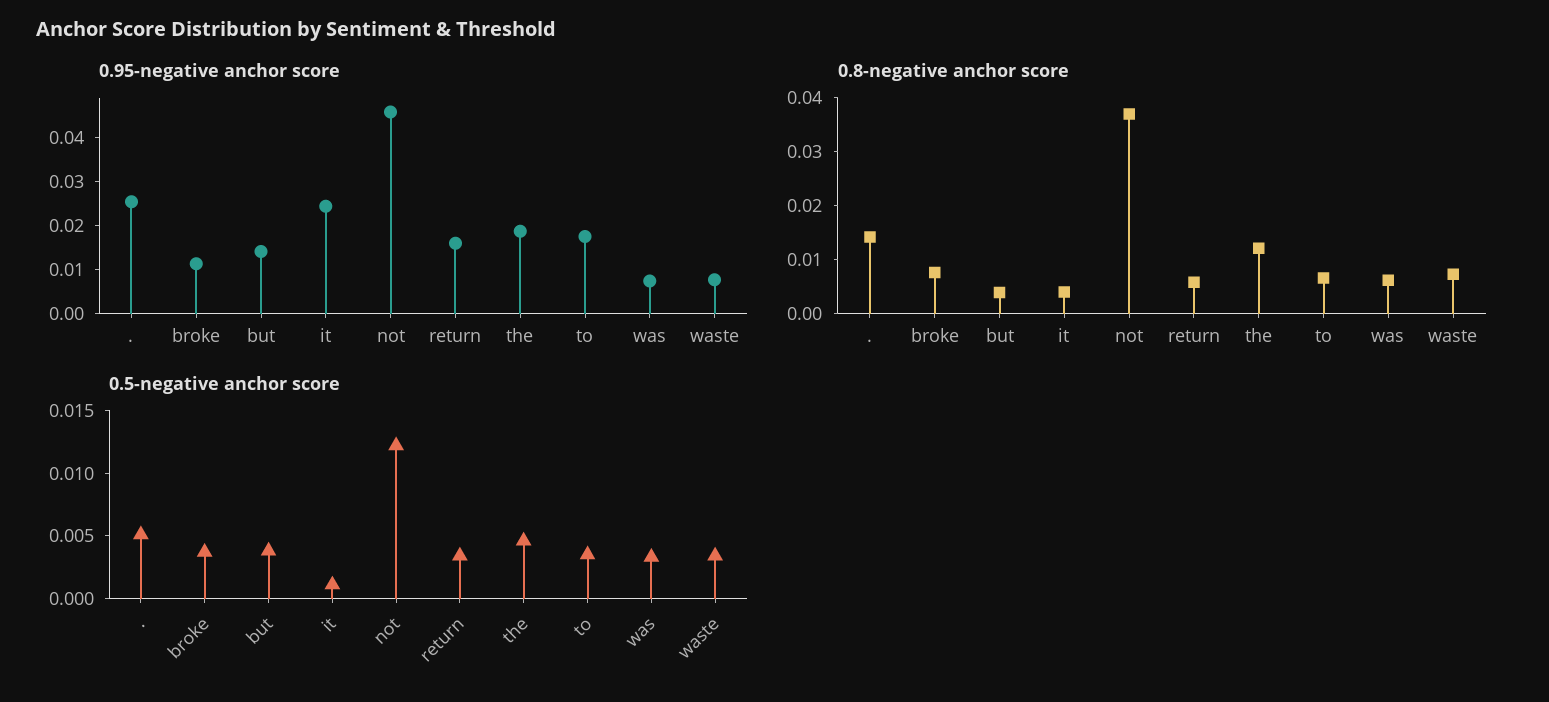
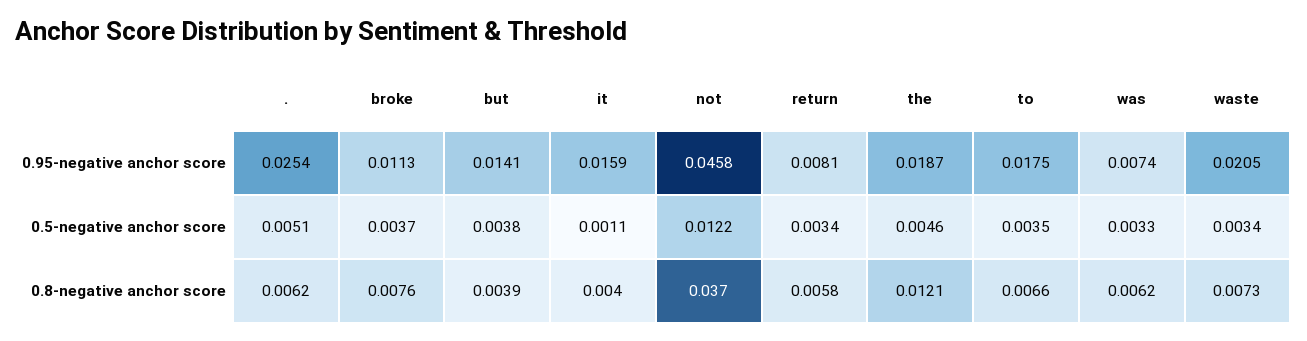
0.95-negative anchor score, it: 0.024 -> 0.0159
0.95-negative anchor score, return: 0.016 -> 0.0081
0.95-negative anchor score, waste: 0.008 -> 0.0205
0.8-negative anchor score, .: 0.014 -> 0.0062

